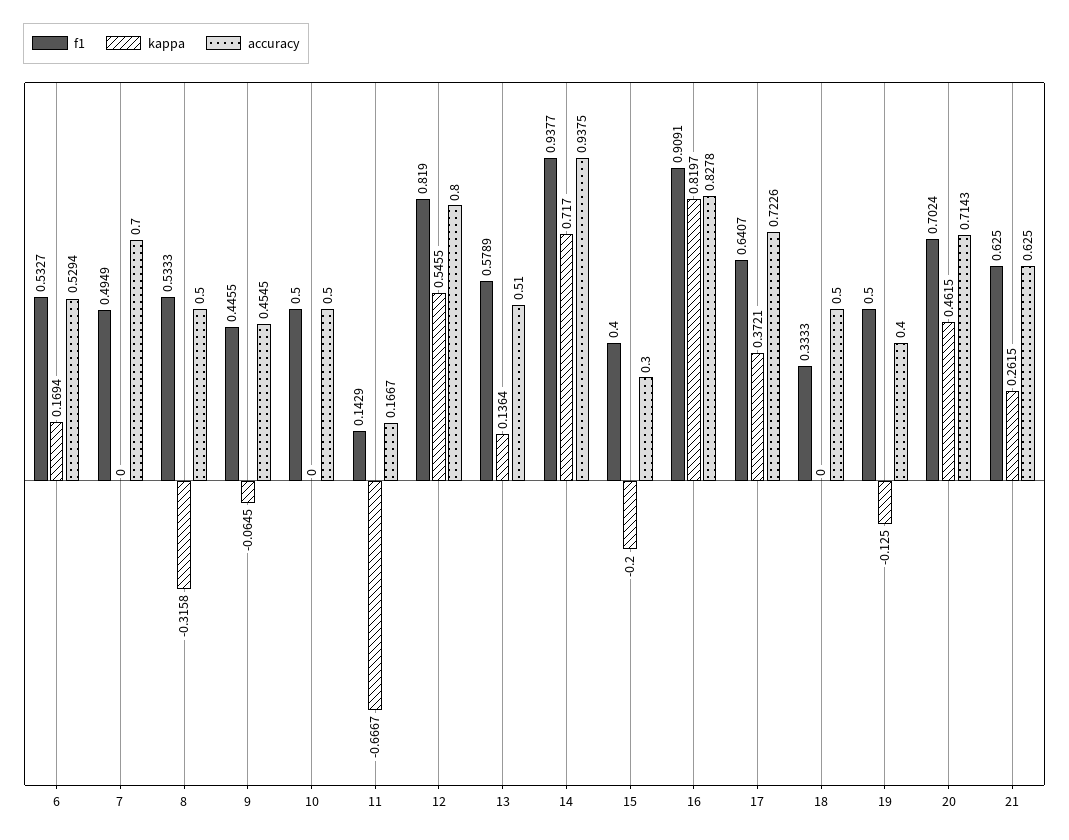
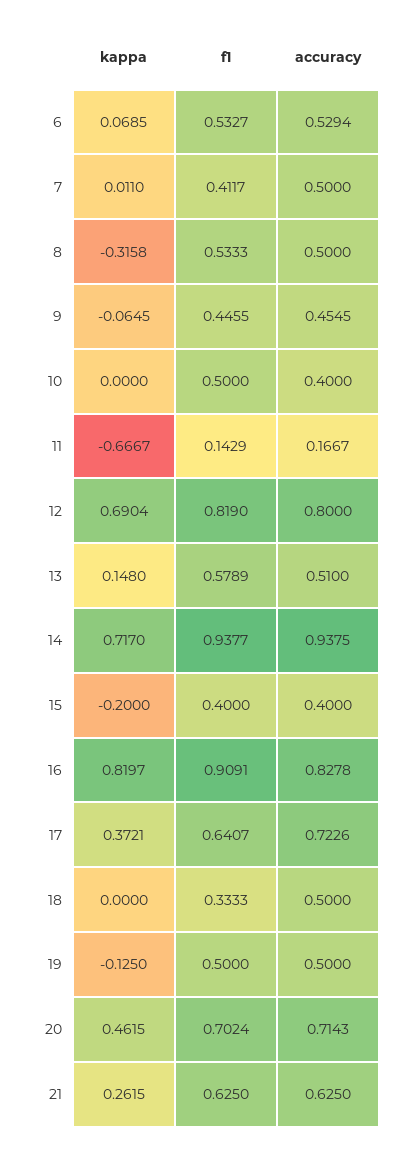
kappa, 6: 0.1694 -> 0.0685
f1, 7: 0.4949 -> 0.4117
kappa, 7: 0 -> 0.011
accuracy, 7: 0.7 -> 0.5
accuracy, 10: 0.5 -> 0.4
kappa, 12: 0.5455 -> 0.6904
kappa, 13: 0.1364 -> 0.148
accuracy, 15: 0.3 -> 0.4
accuracy, 19: 0.4 -> 0.5

